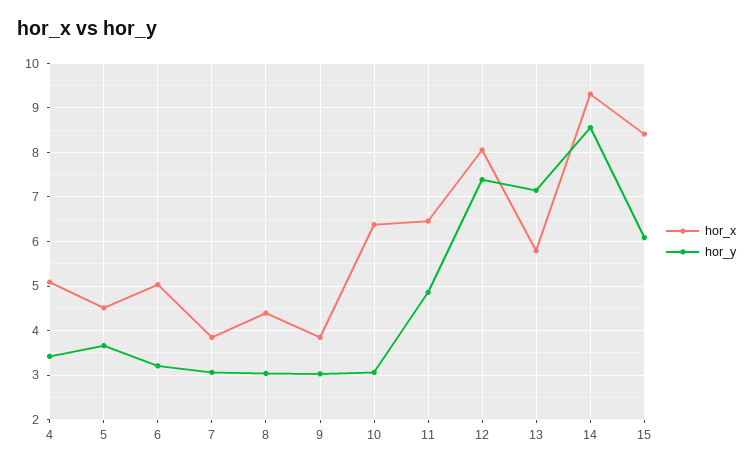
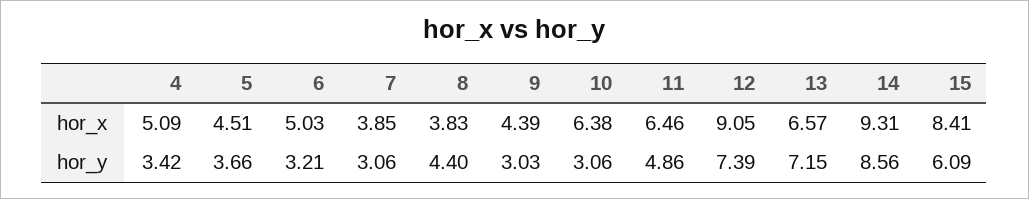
hor_x, 8: 4.4 -> 3.83
hor_y, 8: 3 -> 4.4
hor_x, 9: 3.8 -> 4.39
hor_x, 12: 8 -> 9.05
hor_x, 13: 5.8 -> 6.57

